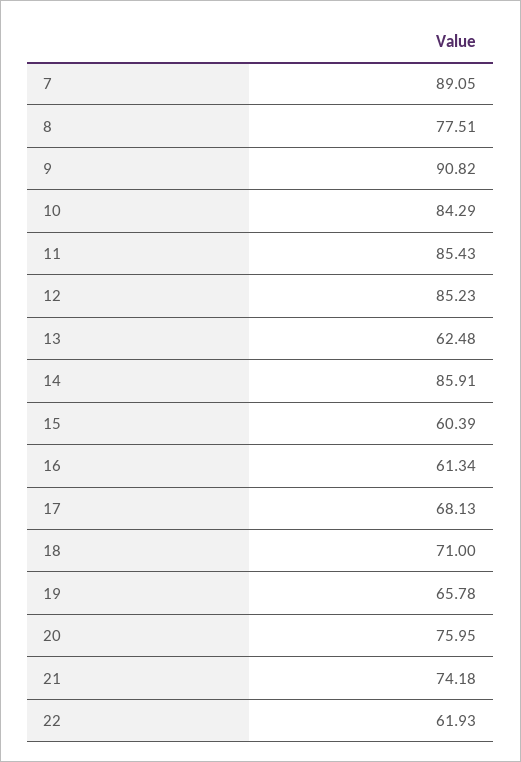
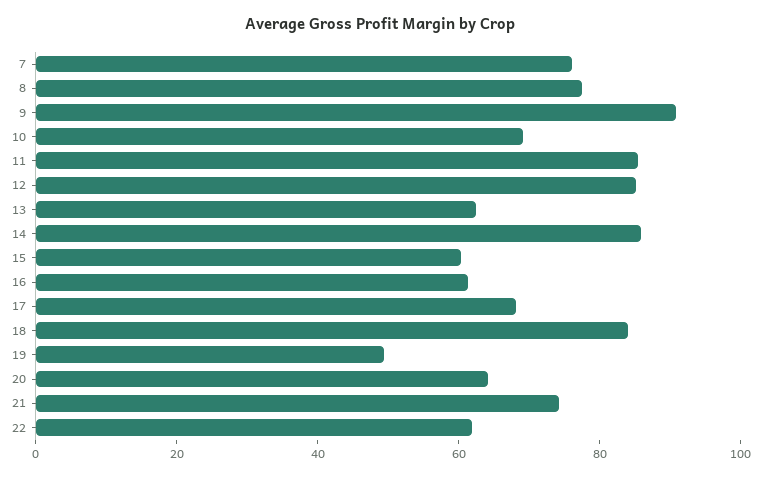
7: 89.05 -> 75
10: 84.29 -> 70
18: 71 -> 85
19: 65.78 -> 50
20: 75.95 -> 65

